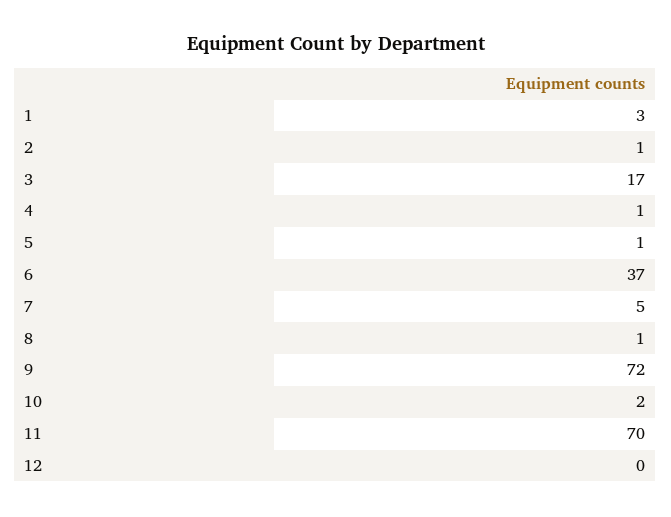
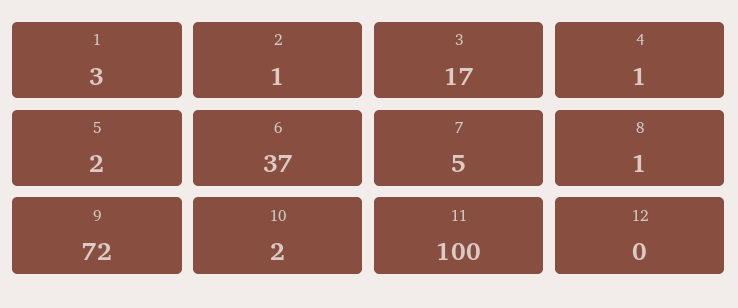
5: 1 -> 2
11: 70 -> 100

